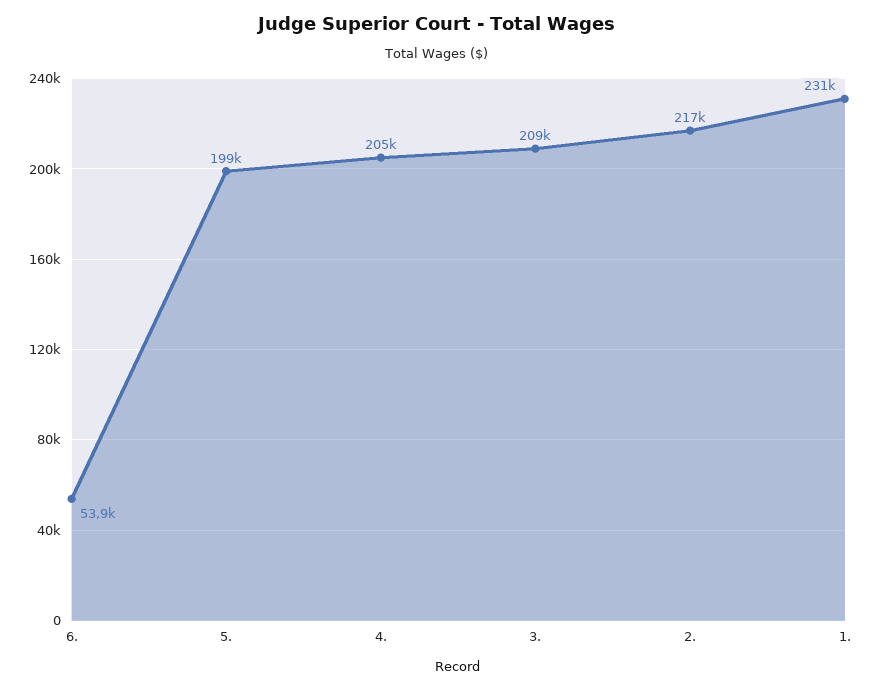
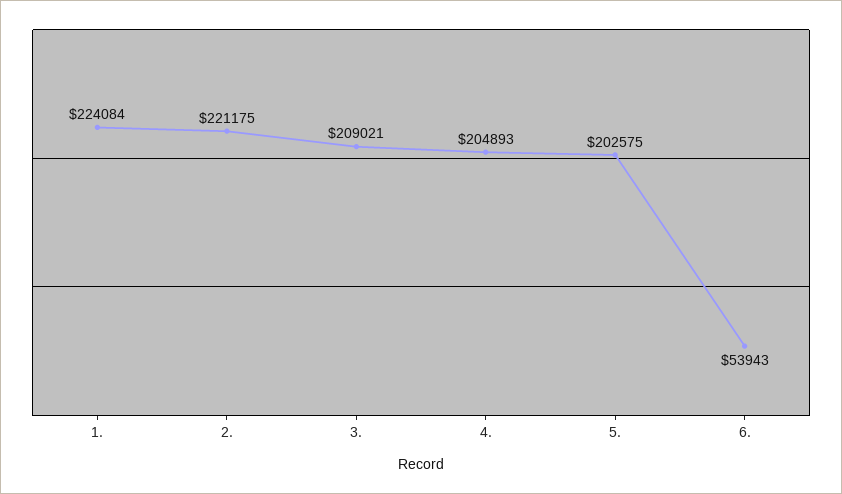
5.: 199000 -> 202575
2.: 217000 -> 221175
1.: 231000 -> 224084

